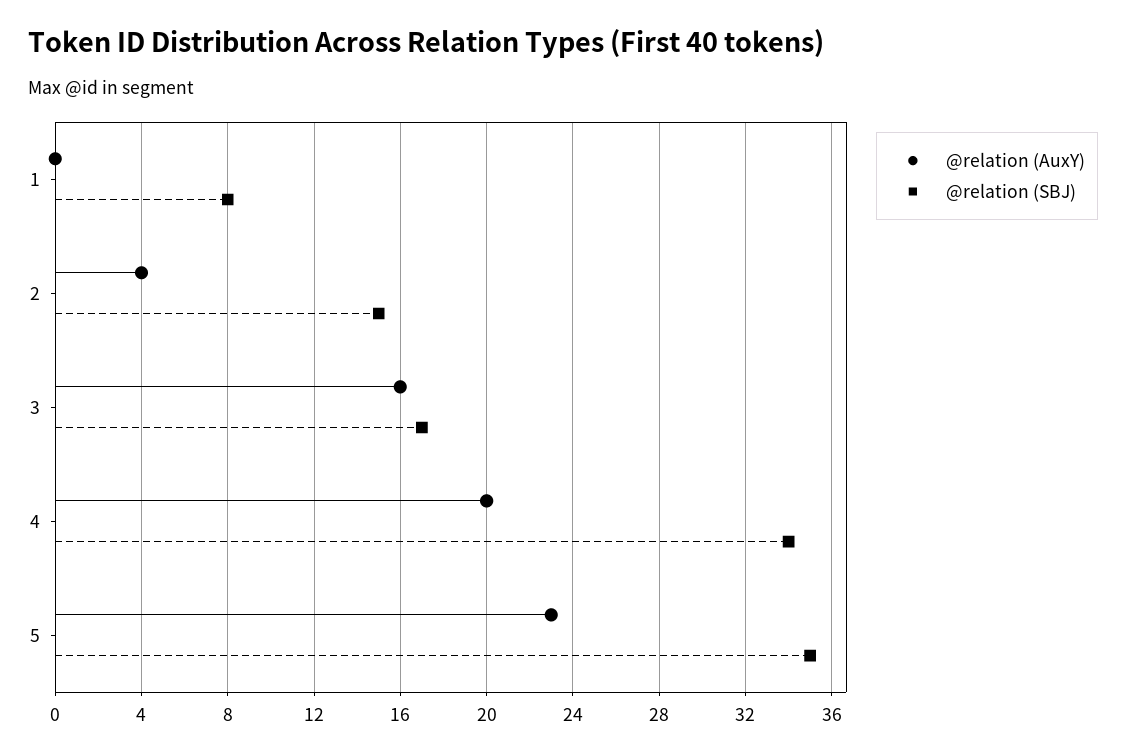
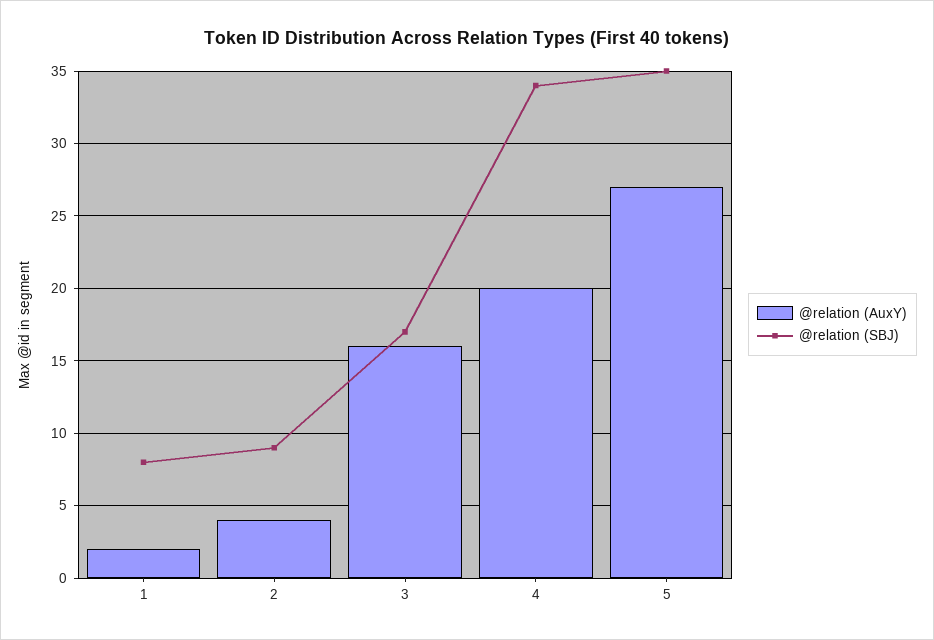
@relation (AuxY), 1: 0 -> 2
@relation (SBJ), 2: 15 -> 9
@relation (AuxY), 5: 23 -> 27

